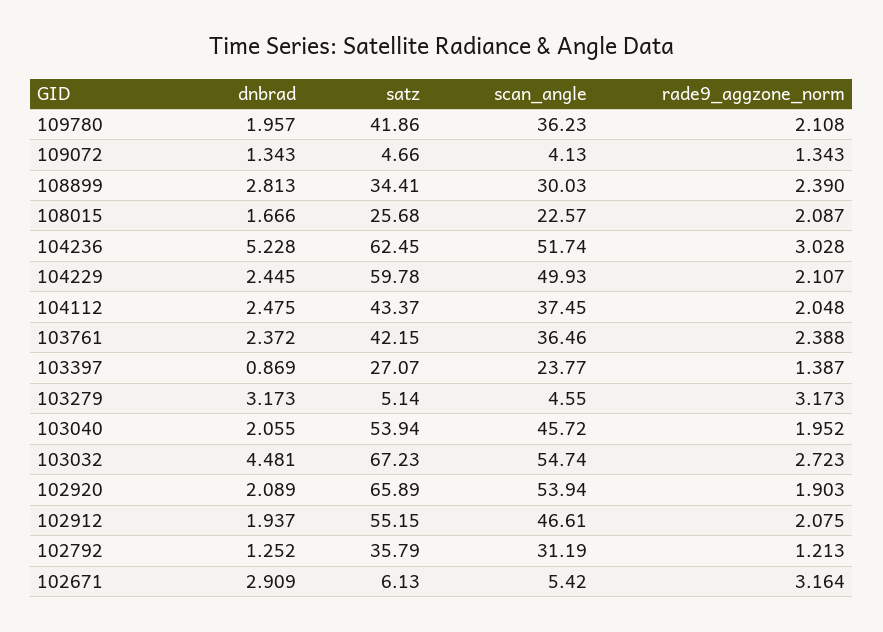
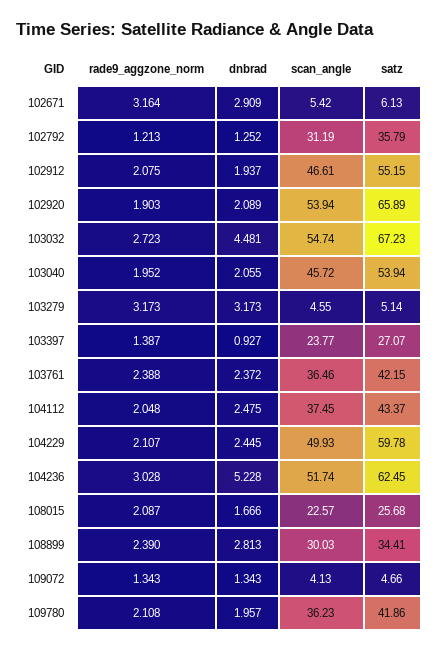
dnbrad, 103397: 0.869 -> 0.927

